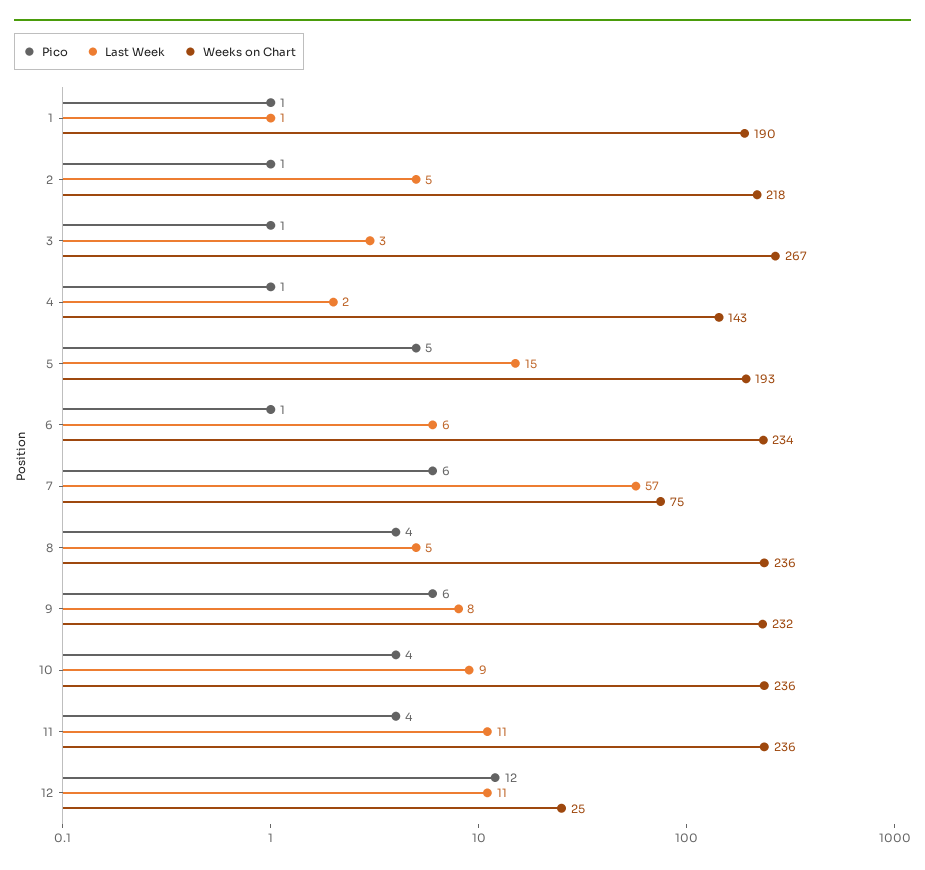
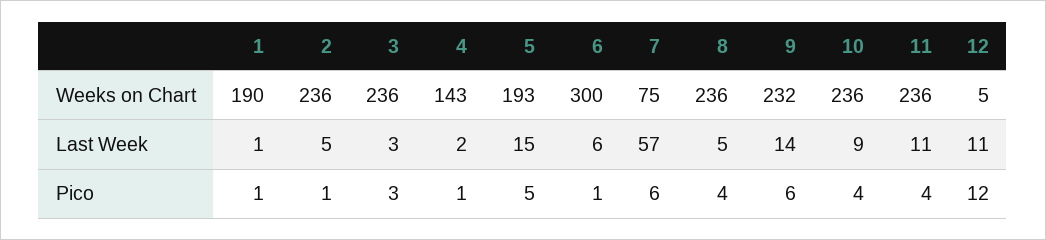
Weeks on Chart, 2: 218 -> 236
Pico, 3: 1 -> 3
Weeks on Chart, 3: 267 -> 236
Weeks on Chart, 6: 234 -> 300
Last Week, 9: 8 -> 14
Weeks on Chart, 12: 25 -> 5

